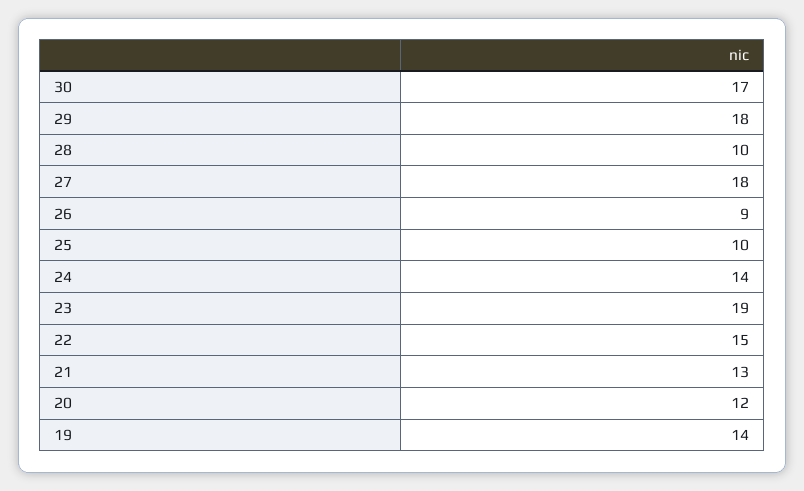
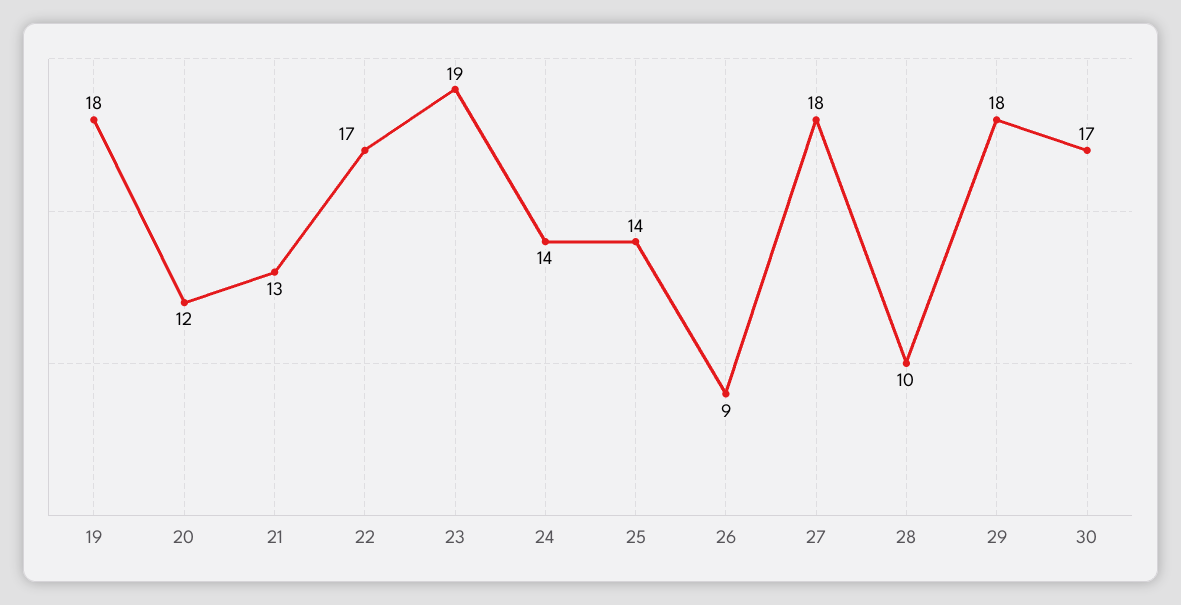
25: 10 -> 14
22: 15 -> 17
19: 14 -> 18

